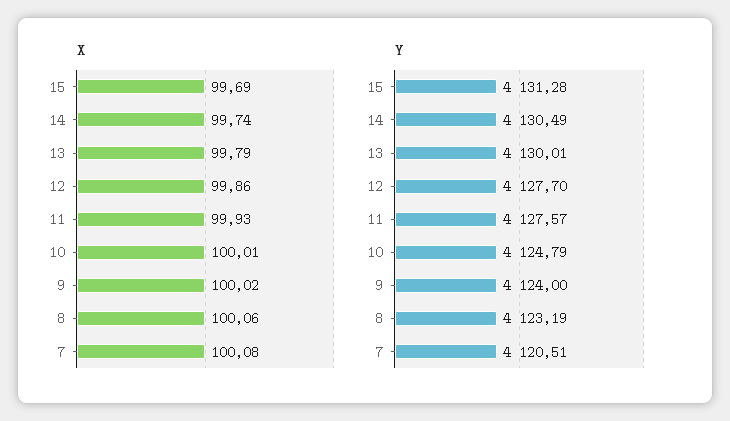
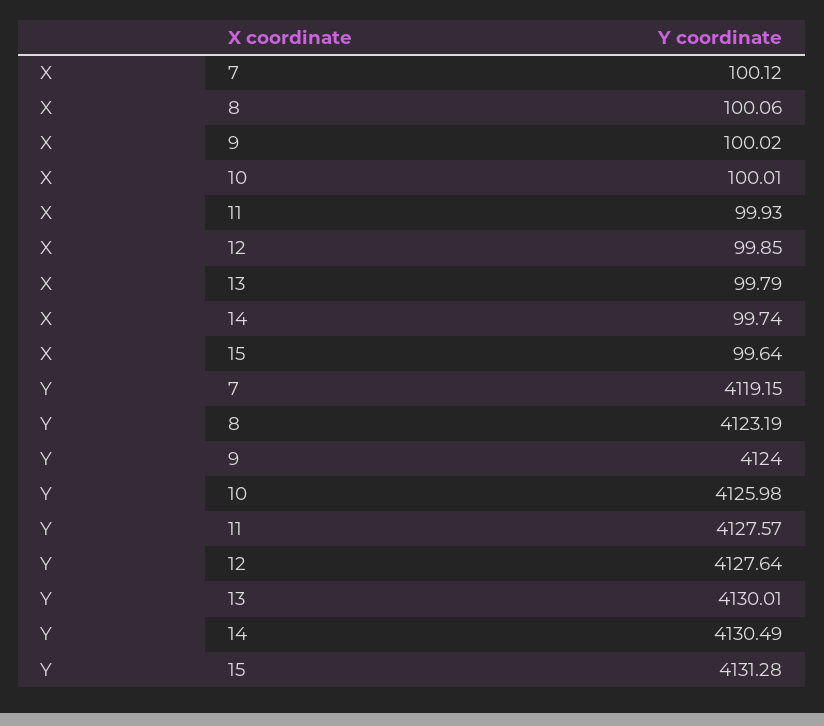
X, 15: 99.69 -> 99.64
X, 12: 99.86 -> 99.85
X, 7: 100.08 -> 100.12
Y, 12: 4127.7 -> 4127.64
Y, 10: 4124.79 -> 4125.98
Y, 7: 4120.51 -> 4119.15

